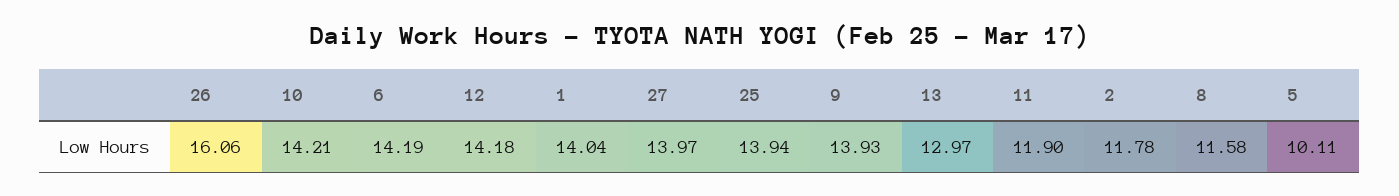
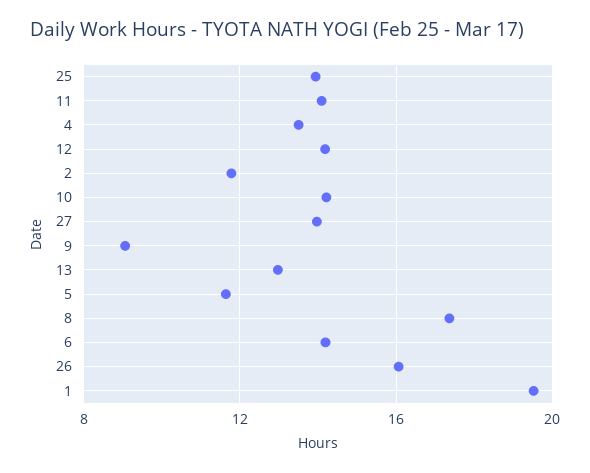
1: 14.04 -> 19.5
9: 13.93 -> 9
11: 11.9 -> 14
8: 11.58 -> 17.5
5: 10.11 -> 11.5
4: none -> 13.5

